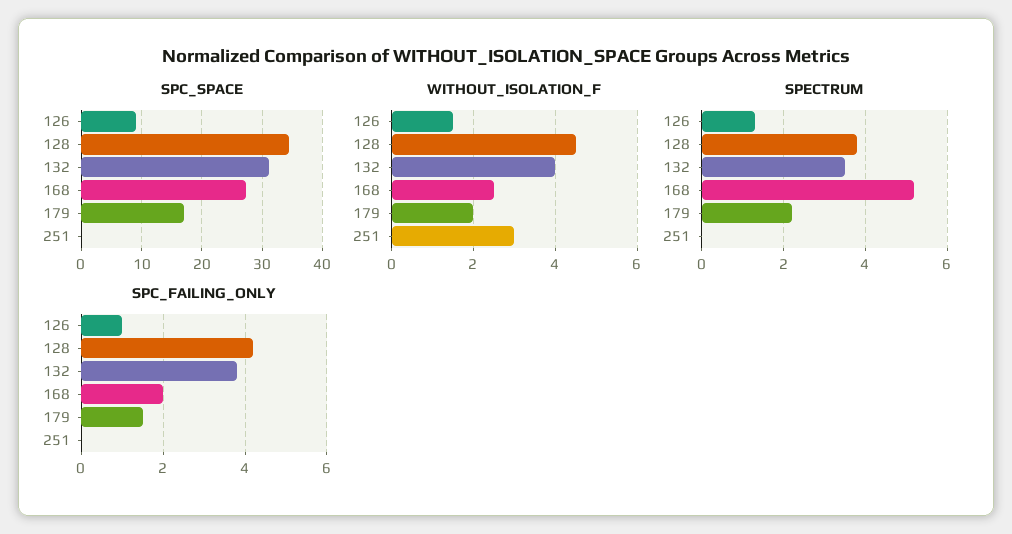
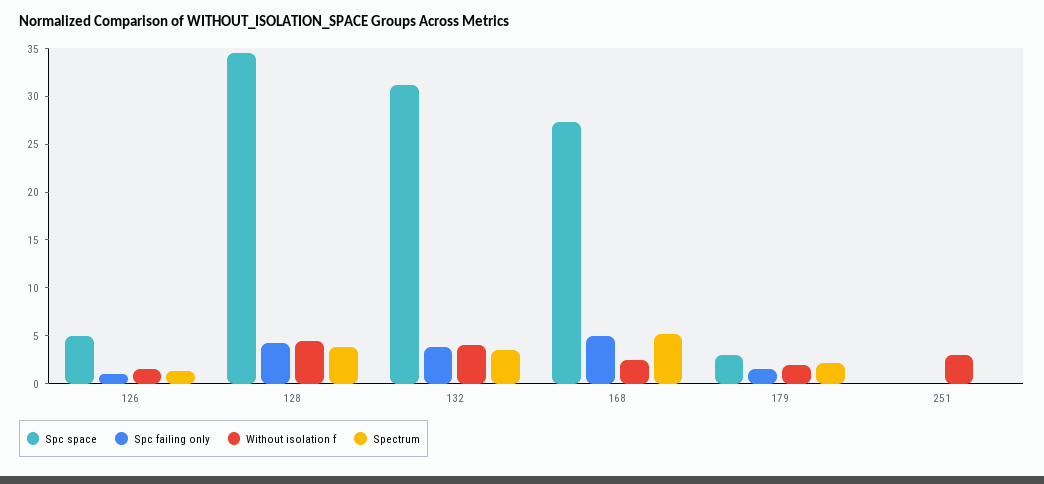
SPC_SPACE, 126: 9 -> 5
SPC_SPACE, 179: 17 -> 3
SPC_FAILING_ONLY, 168: 2 -> 5

